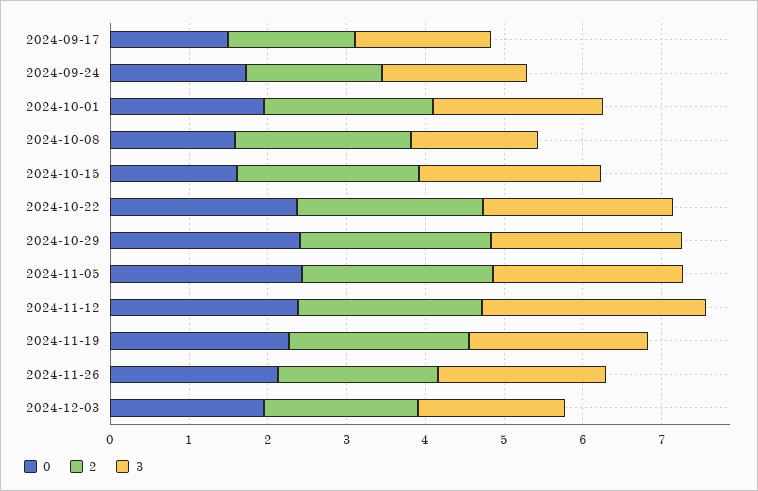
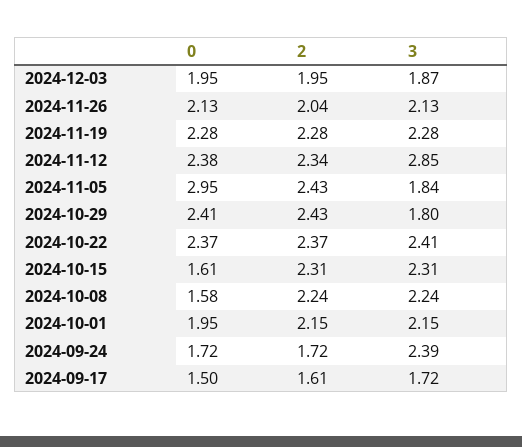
3, 2024-09-24: 1.8 -> 2.39
3, 2024-10-08: 1.6 -> 2.24
3, 2024-10-29: 2.4 -> 1.8
0, 2024-11-05: 2.4 -> 2.95
3, 2024-11-05: 2.4 -> 1.84

